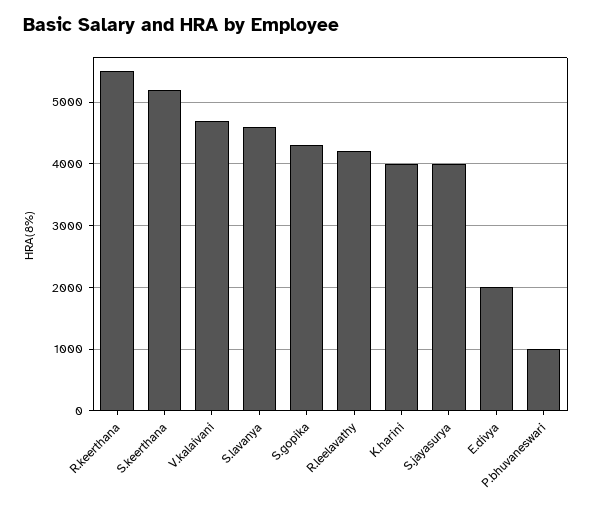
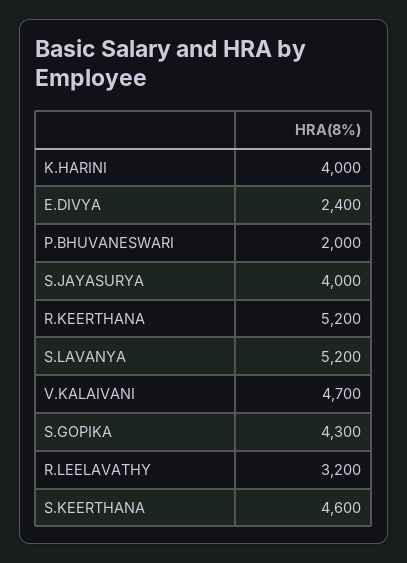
R.keerthana: 5500 -> 5200
S.keerthana: 5200 -> 4600
S.lavanya: 4600 -> 5200
R.leelavathy: 4200 -> 3200
E.divya: 2000 -> 2400
P.bhuvaneswari: 1000 -> 2000

